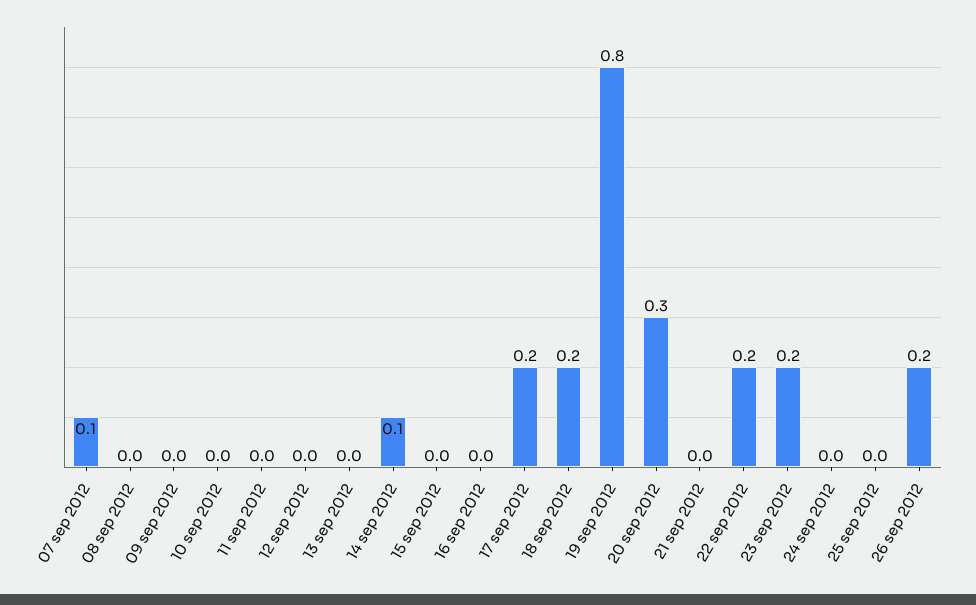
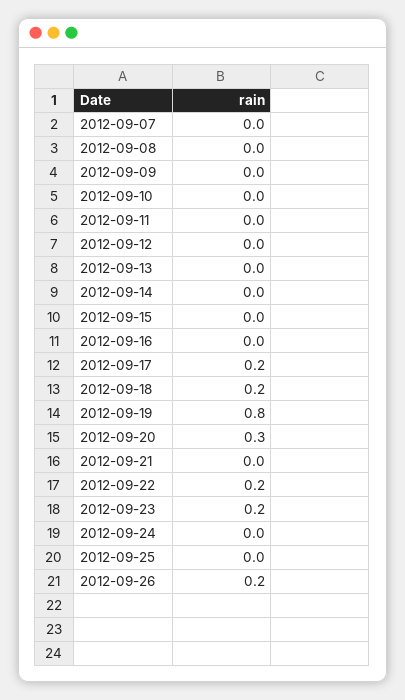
07 sep 2012: 0.1 -> 0
14 sep 2012: 0.1 -> 0

